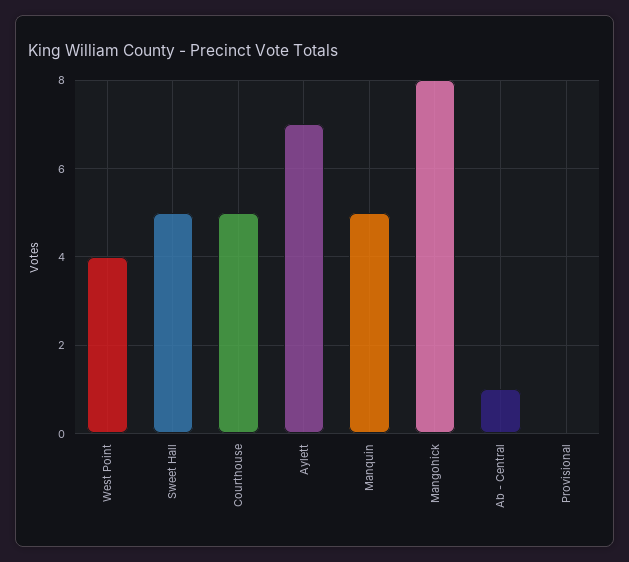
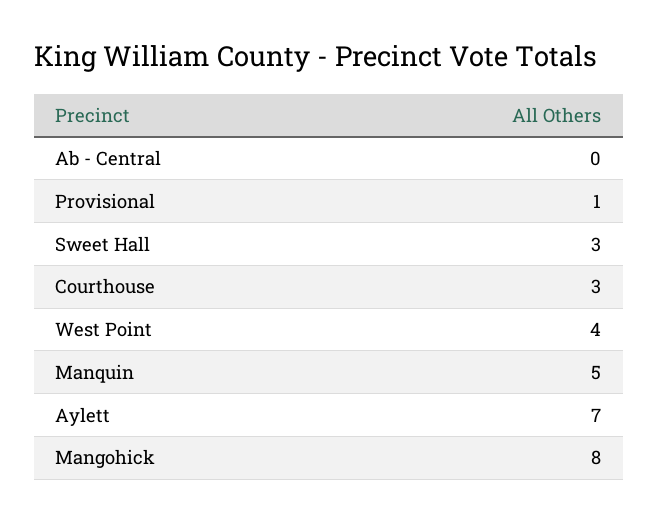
Sweet Hall: 5 -> 3
Courthouse: 5 -> 3
Ab - Central: 1 -> 0
Provisional: 0 -> 1

